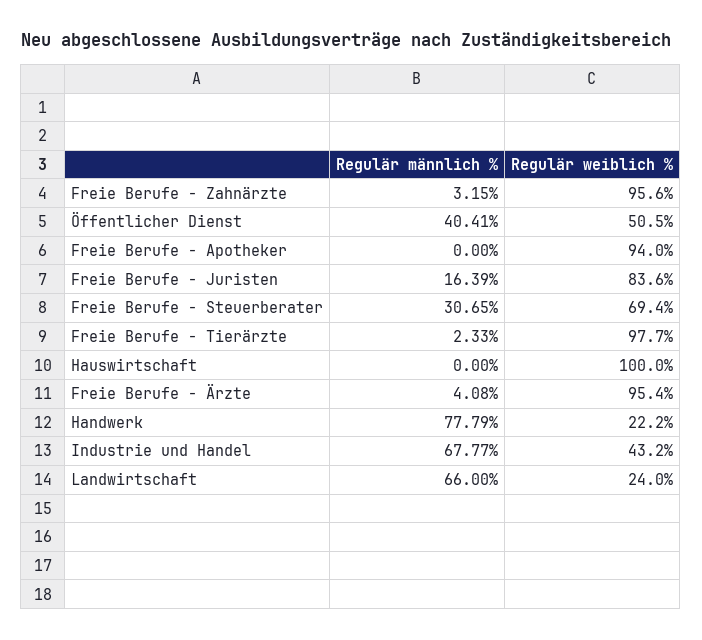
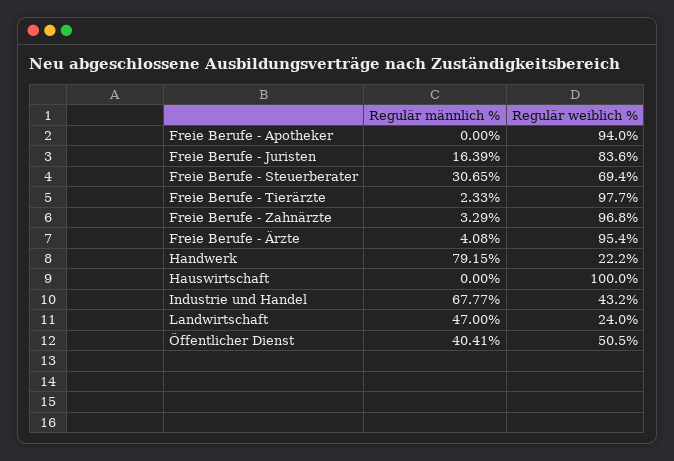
Regulär männlich %, Freie Berufe - Zahnärzte: 3.15 -> 3.29
Regulär weiblich %, Freie Berufe - Zahnärzte: 95.6 -> 96.8
Regulär männlich %, Handwerk: 77.79 -> 79.15
Regulär männlich %, Landwirtschaft: 66 -> 47

